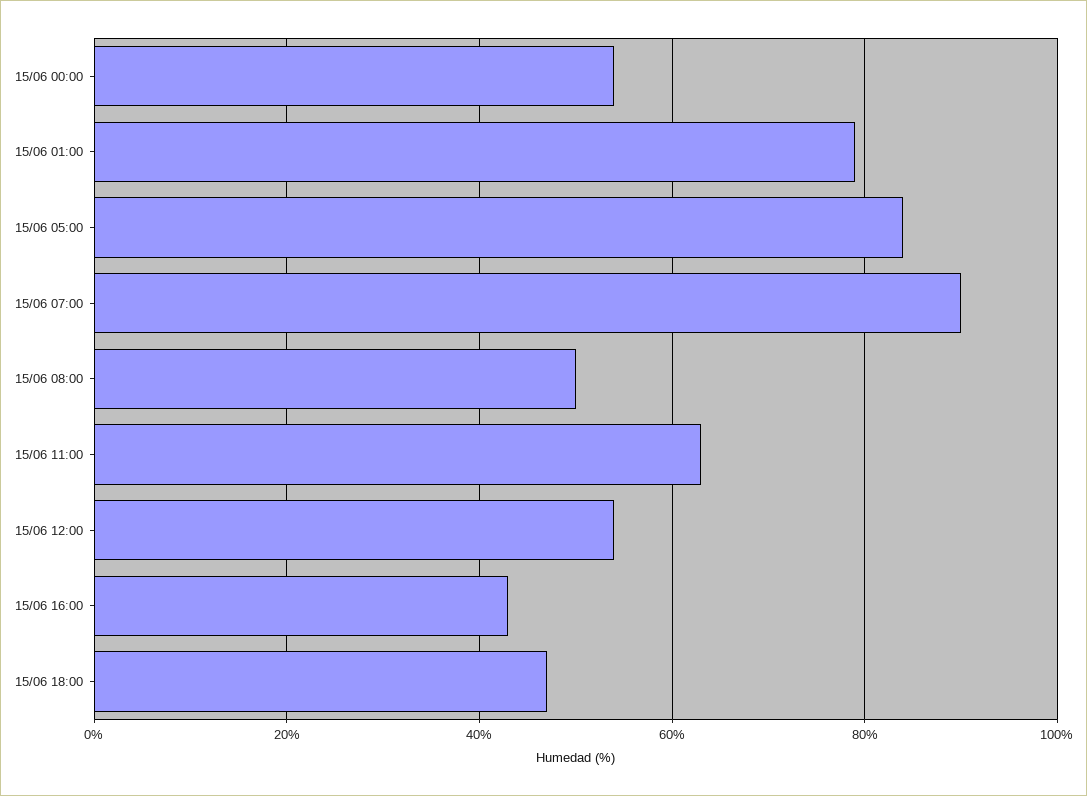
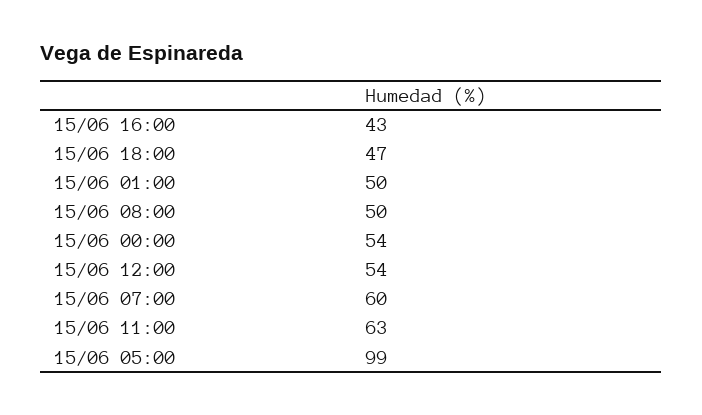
15/06 01:00: 80 -> 50
15/06 05:00: 85 -> 99
15/06 07:00: 90 -> 60

